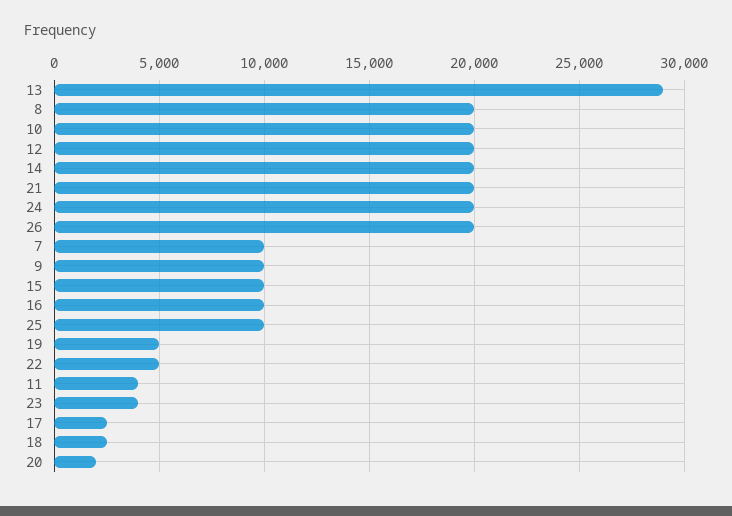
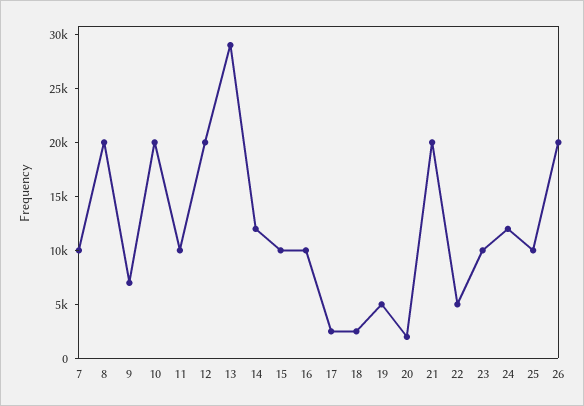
14: 20000 -> 12000
24: 20000 -> 12000
9: 10000 -> 7000
11: 4000 -> 10000
23: 4000 -> 10000

